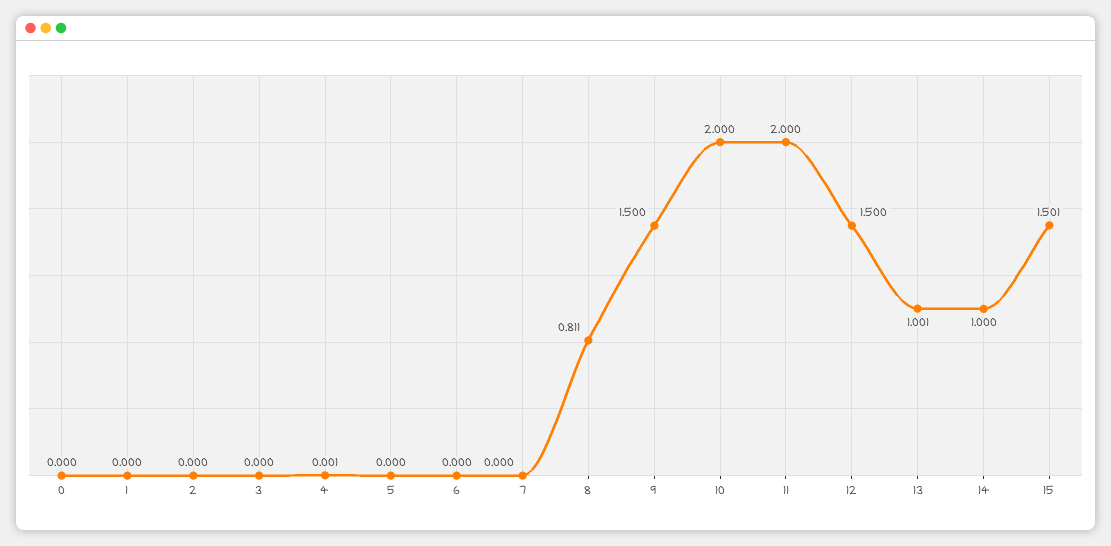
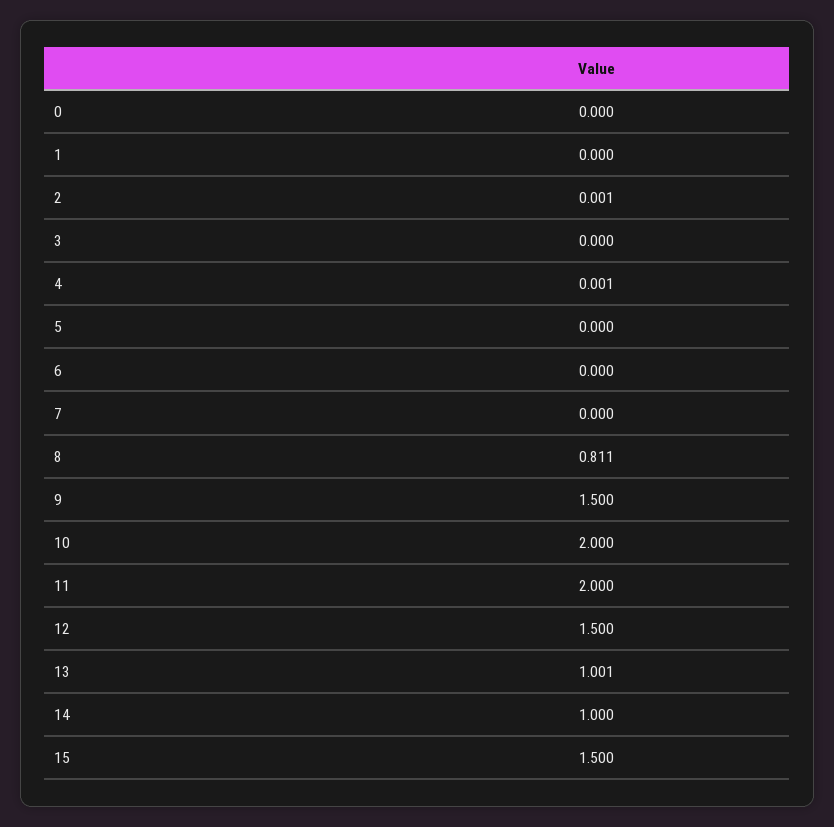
2: 0 -> 0.001
15: 1.501 -> 1.5

